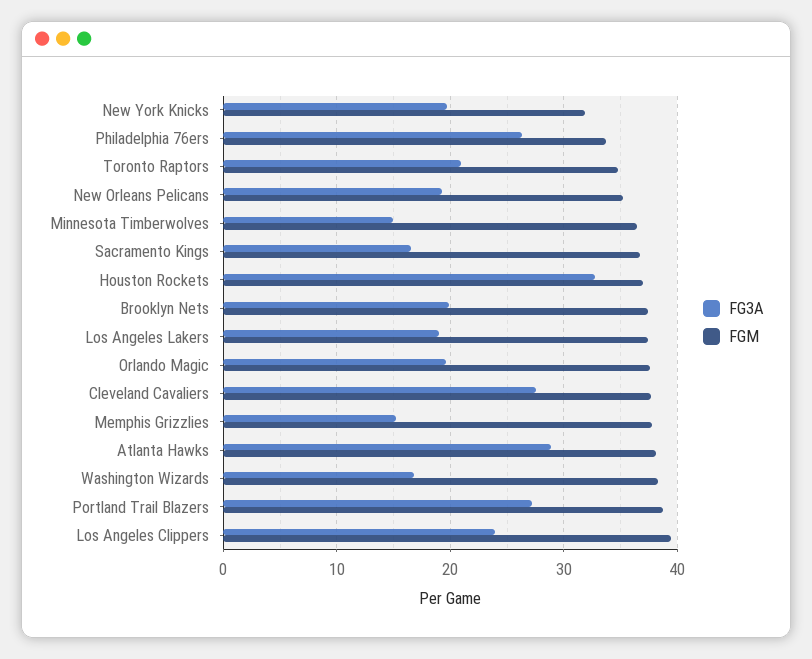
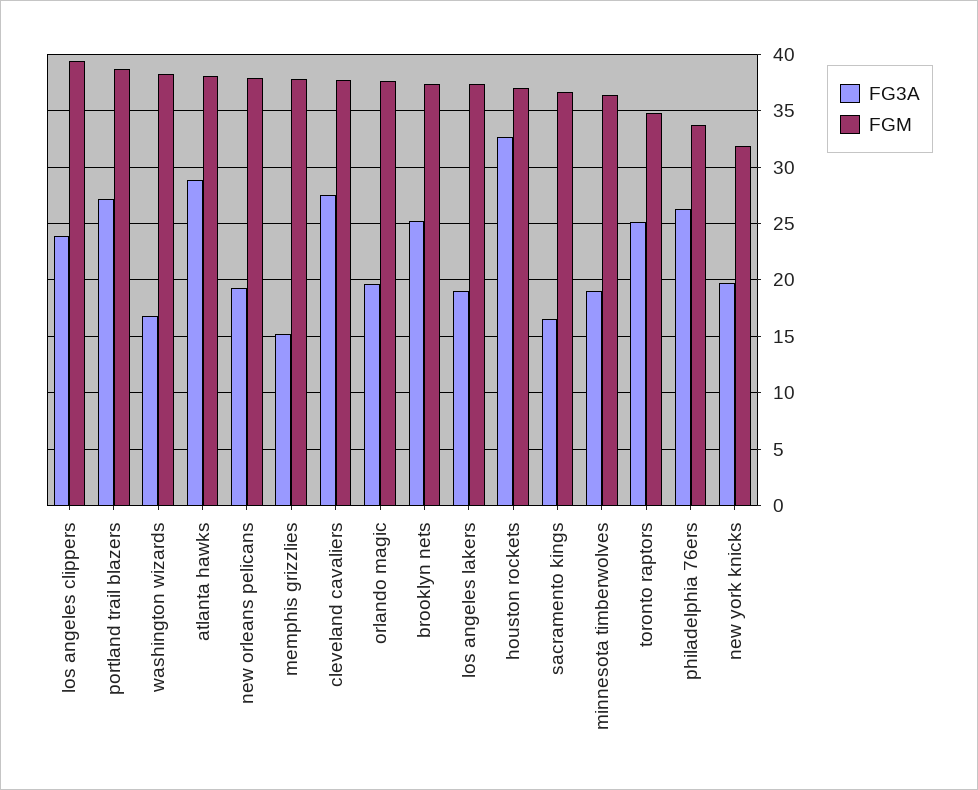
FG3A, Toronto Raptors: 21 -> 25
FGM, New Orleans Pelicans: 35 -> 38
FG3A, Minnesota Timberwolves: 15 -> 19
FG3A, Brooklyn Nets: 20 -> 25

